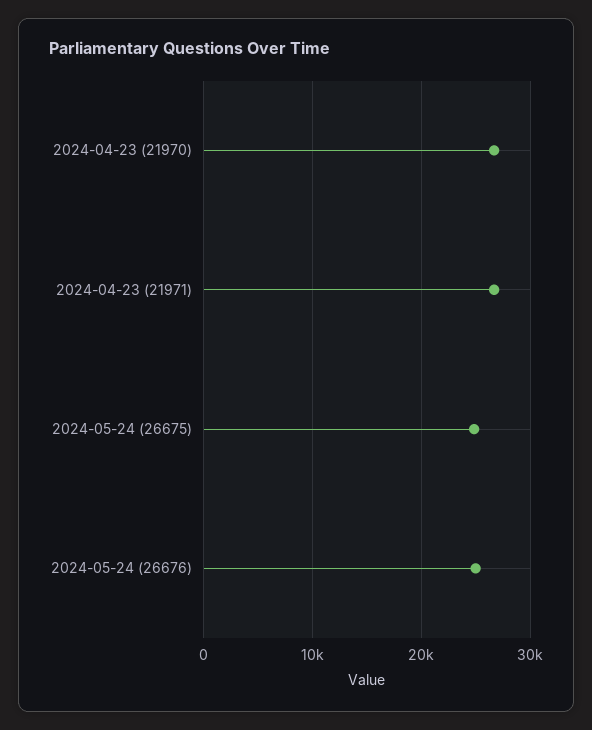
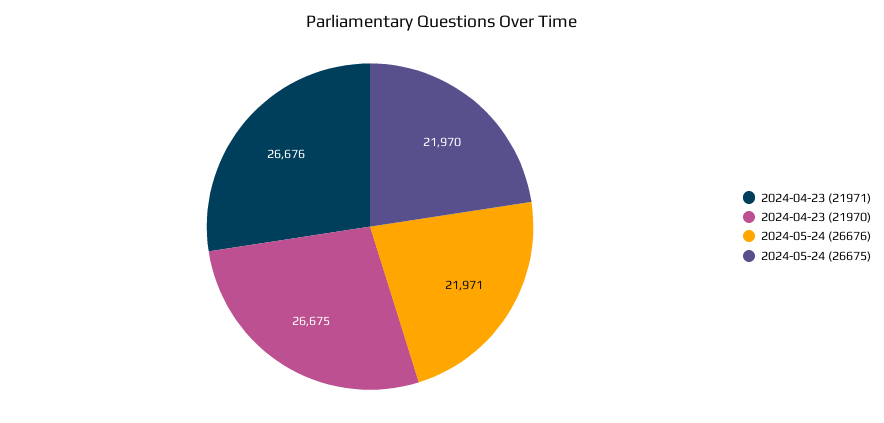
2024-05-24 (26675): 25000 -> 21970
2024-05-24 (26676): 25000 -> 21971

